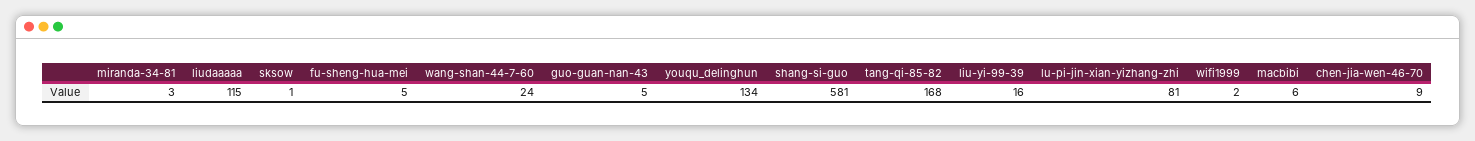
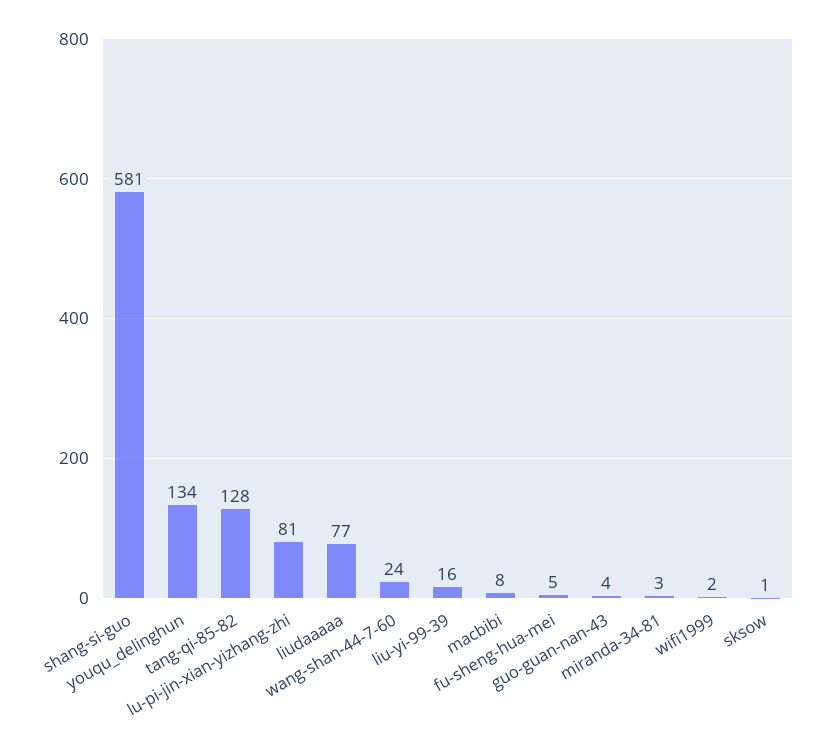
liudaaaaa: 115 -> 77
guo-guan-nan-43: 5 -> 4
tang-qi-85-82: 168 -> 128
macbibi: 6 -> 8
chen-jia-wen-46-70: 9 -> none

